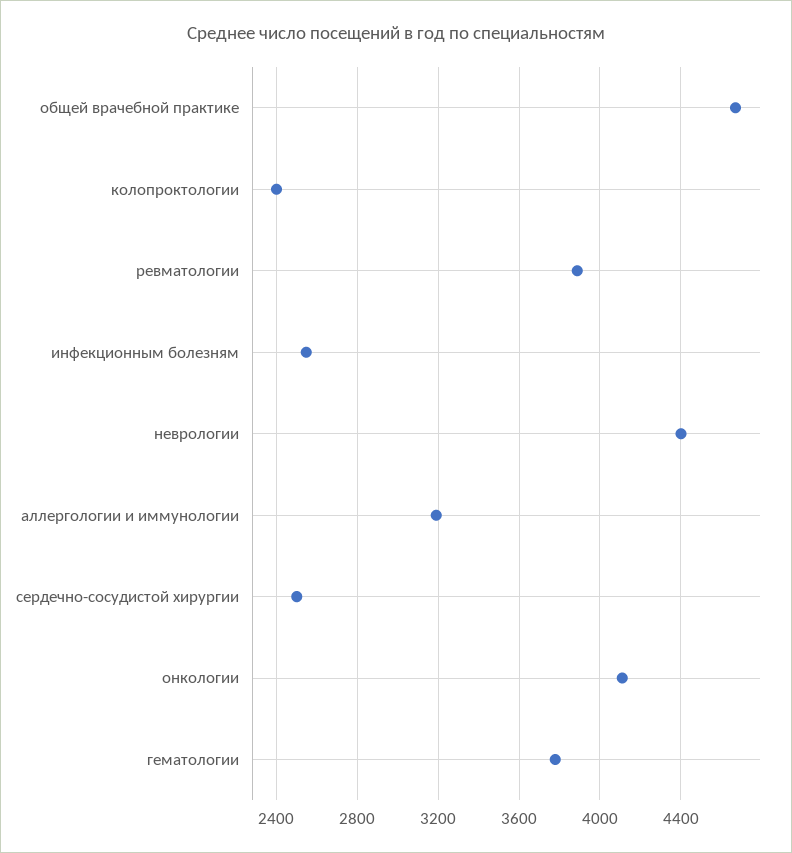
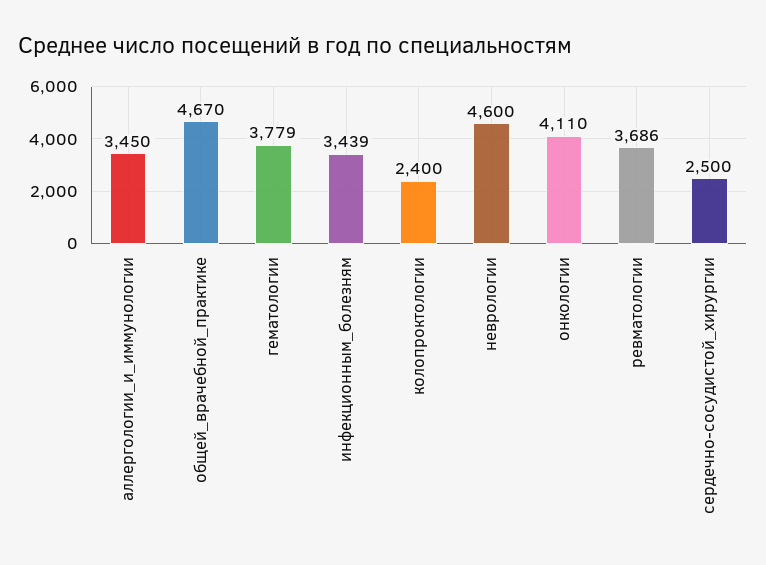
ревматологии: 3900 -> 3686
инфекционным болезням: 2550 -> 3439
неврологии: 4400 -> 4600
аллергологии и иммунологии: 3200 -> 3450

